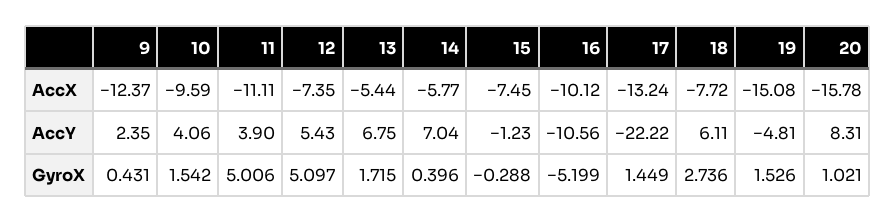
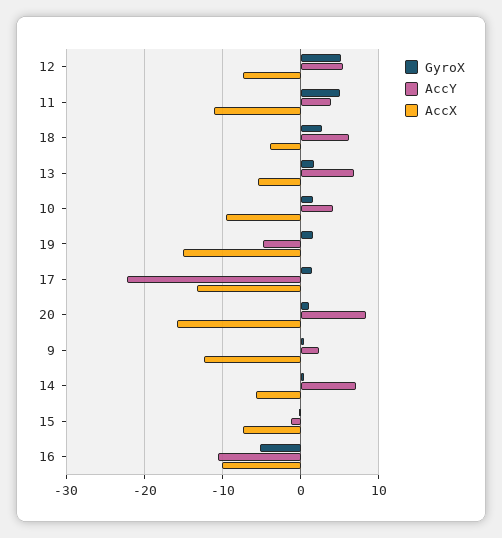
AccX, 18: -7.72 -> -4

